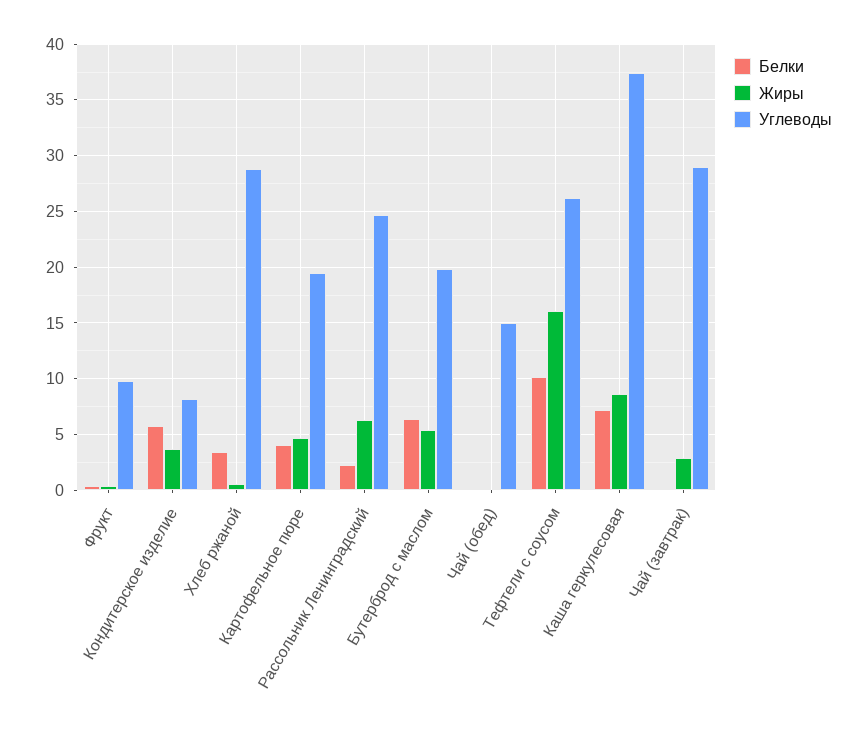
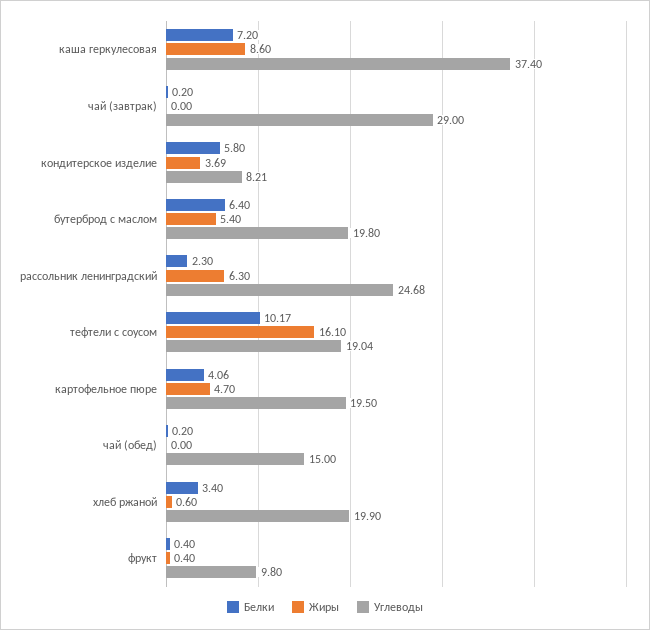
Углеводы, Хлеб ржаной: 29 -> 19.9
Углеводы, Тефтели с соусом: 26 -> 19.04
Жиры, Чай (завтрак): 3 -> 0

